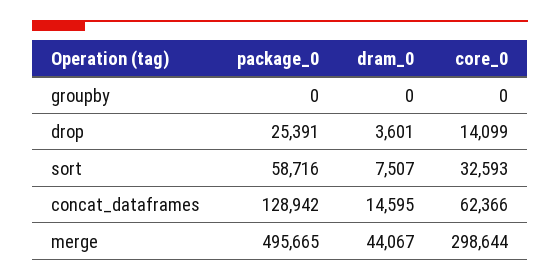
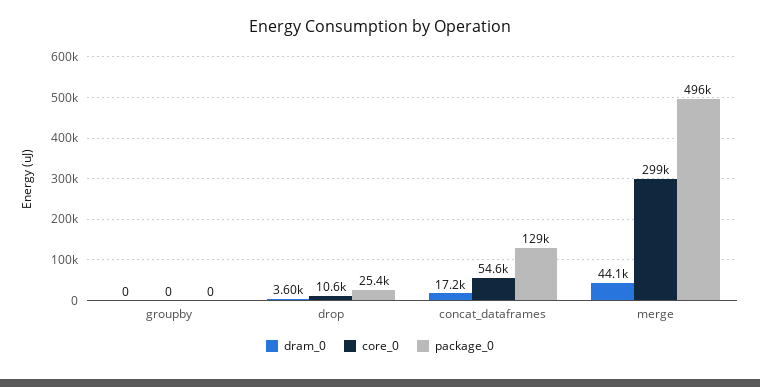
core_0, drop: 14099 -> 10600
package_0, sort: 58716 -> none
dram_0, sort: 7507 -> none
core_0, sort: 32593 -> none
dram_0, concat_dataframes: 14595 -> 17200
core_0, concat_dataframes: 62366 -> 54600

